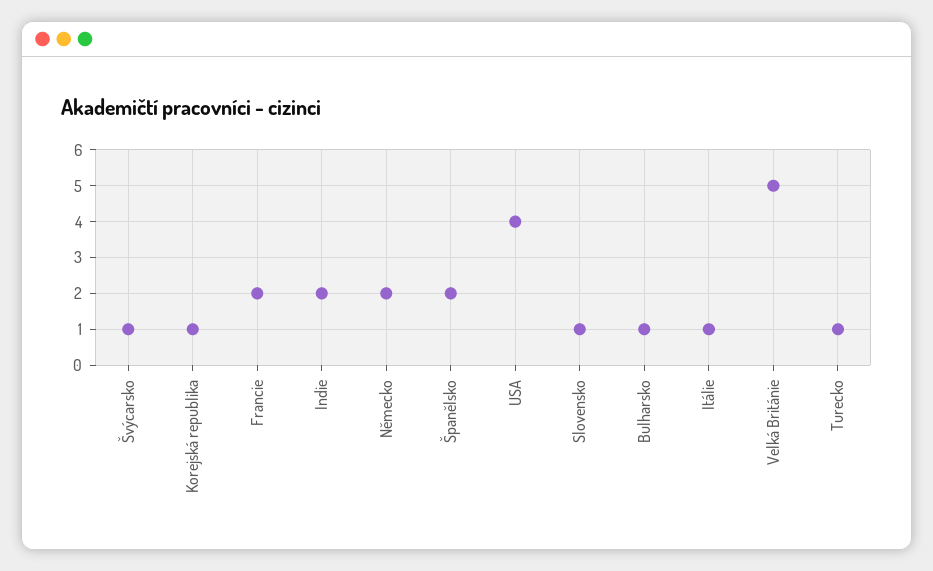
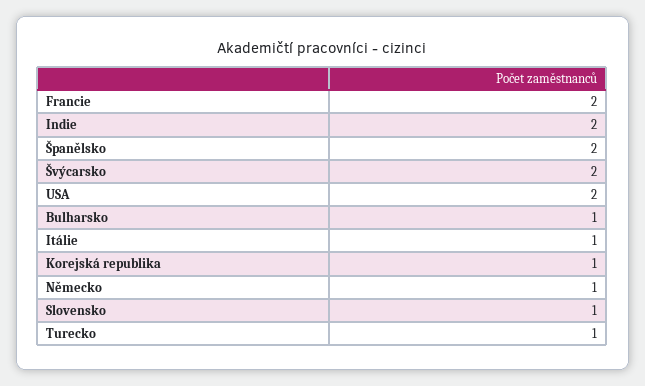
Švýcarsko: 1 -> 2
Německo: 2 -> 1
USA: 4 -> 2
Velká Británie: 5 -> none

